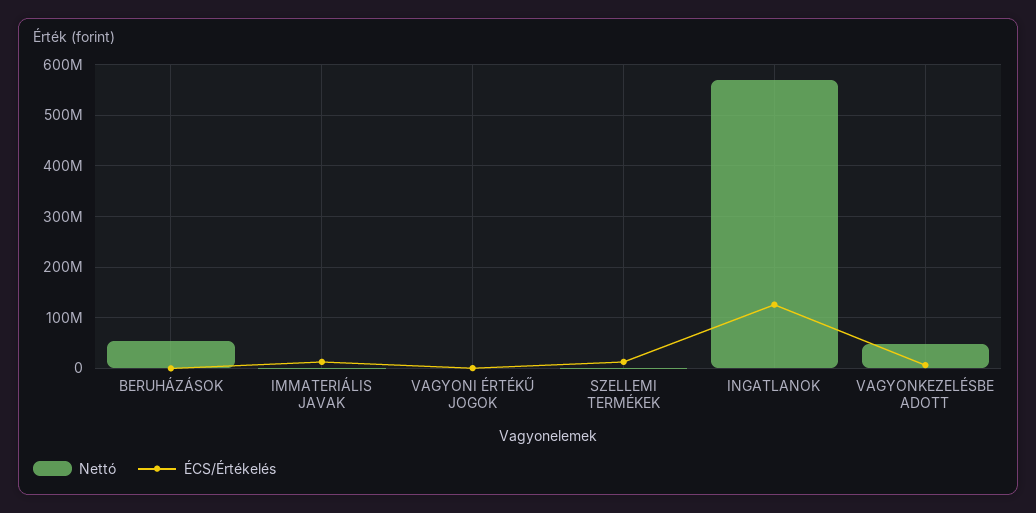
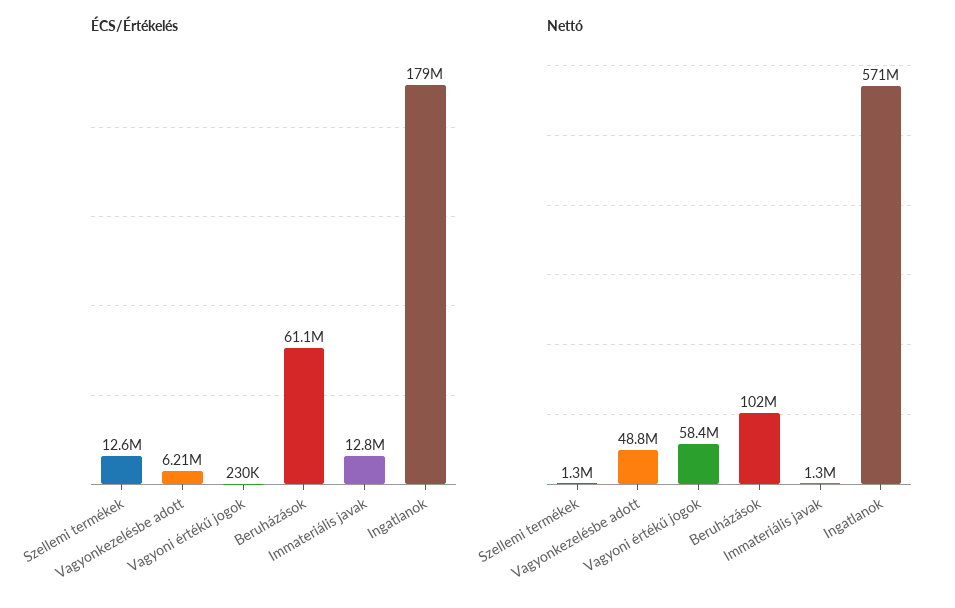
Nettó, BERUHÁZÁSOK: 60000000 -> 102000000
ÉCS/Értékelés, BERUHÁZÁSOK: 0 -> 61100000
Nettó, VAGYONI ÉRTÉKŰ JOGOK: 0 -> 58400000
ÉCS/Értékelés, INGATLANOK: 120000000 -> 179000000

